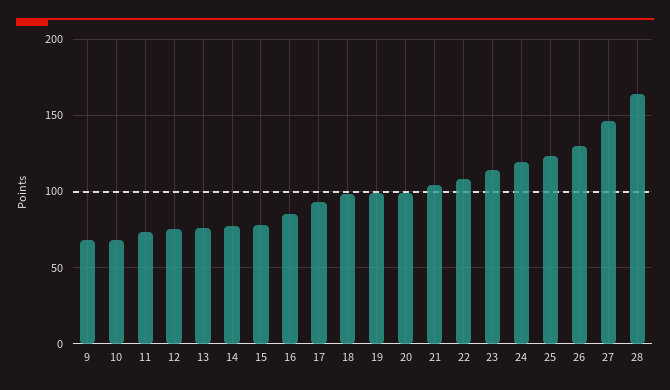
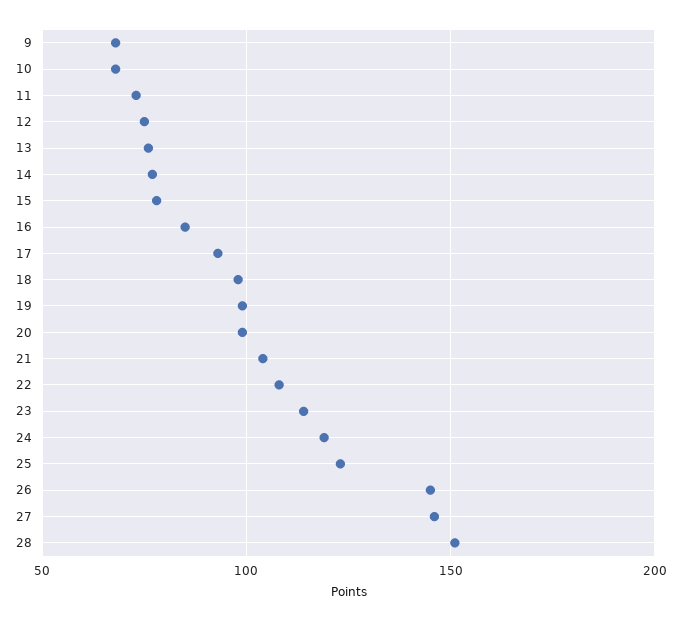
26: 130 -> 145
28: 165 -> 150

